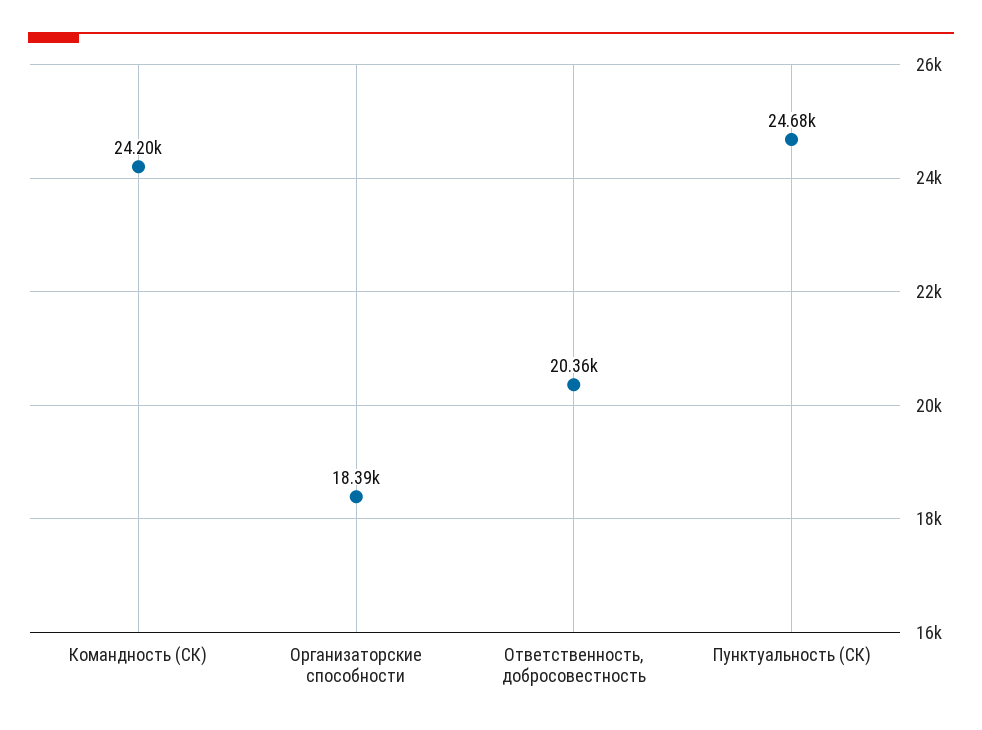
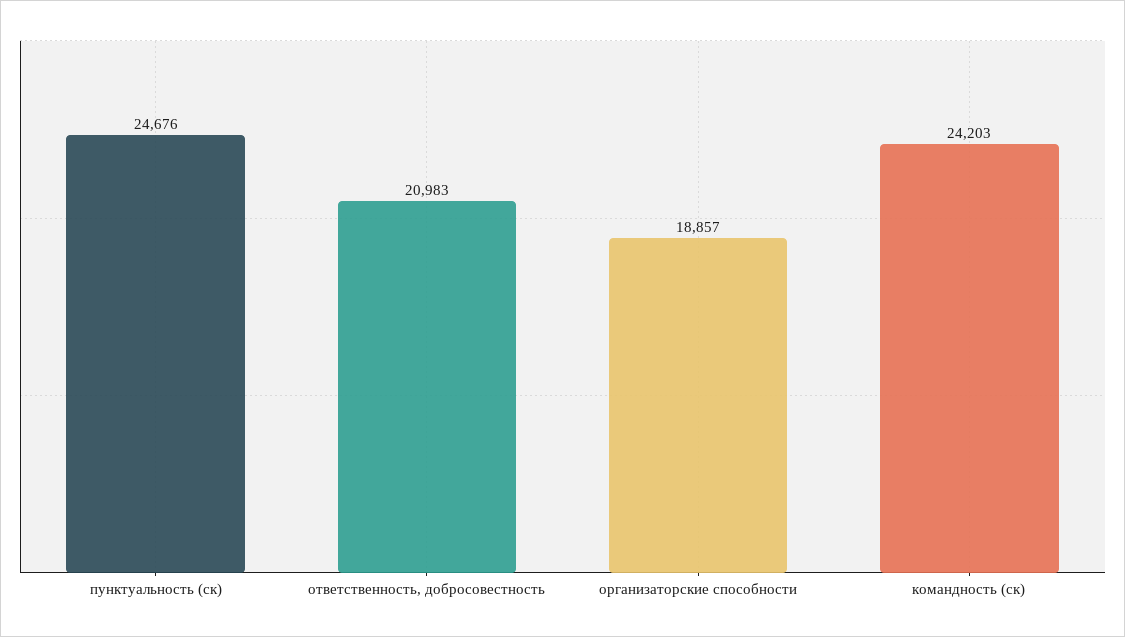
Организаторские способности: 18390 -> 18857
Ответственность, добросовестность: 20360 -> 20983

